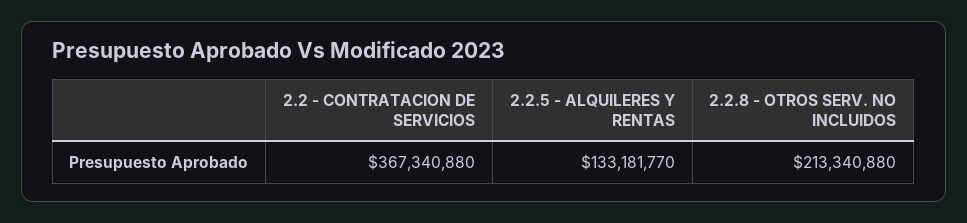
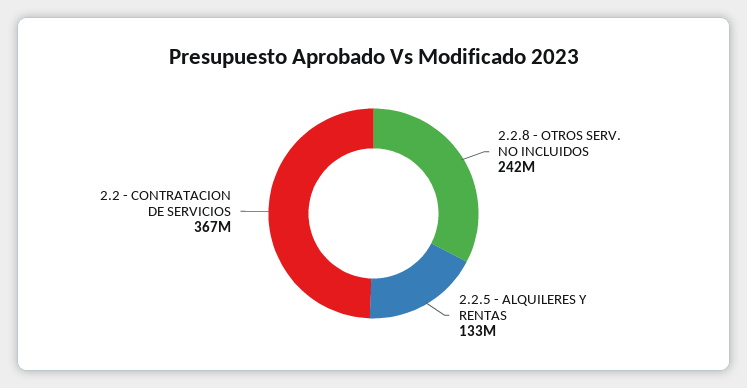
2.2.8 - OTROS SERV. NO INCLUIDOS: 213340880 -> 242000000

